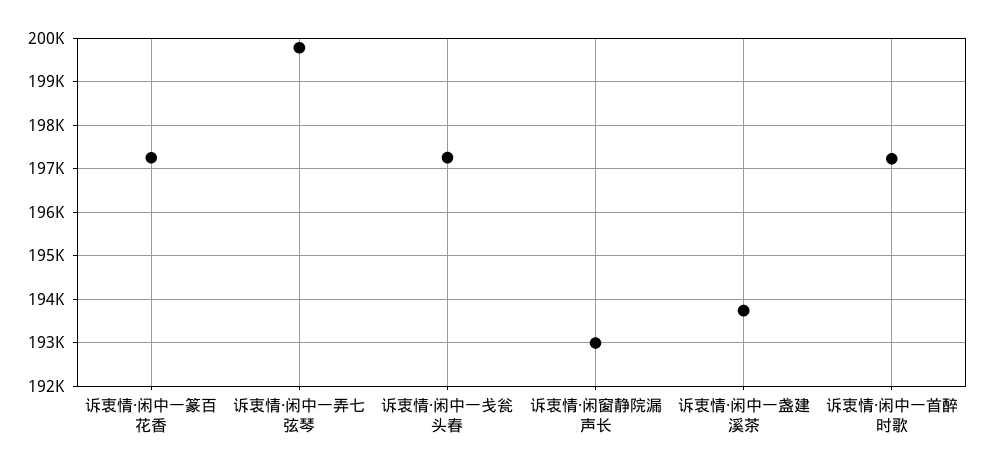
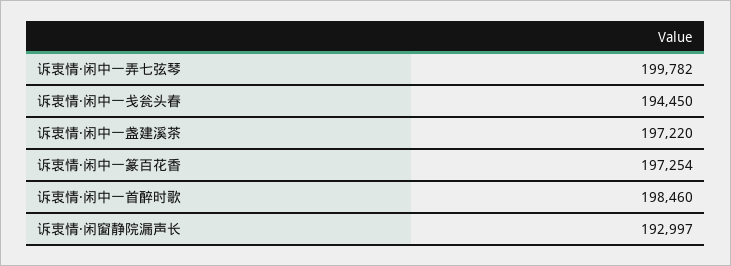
诉衷情·闲中一戋瓮头春: 197200 -> 194450
诉衷情·闲中一盏建溪茶: 193800 -> 197220
诉衷情·闲中一首醉时歌: 197200 -> 198460

